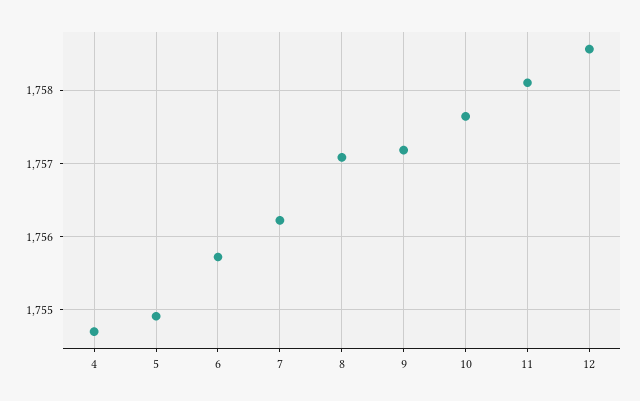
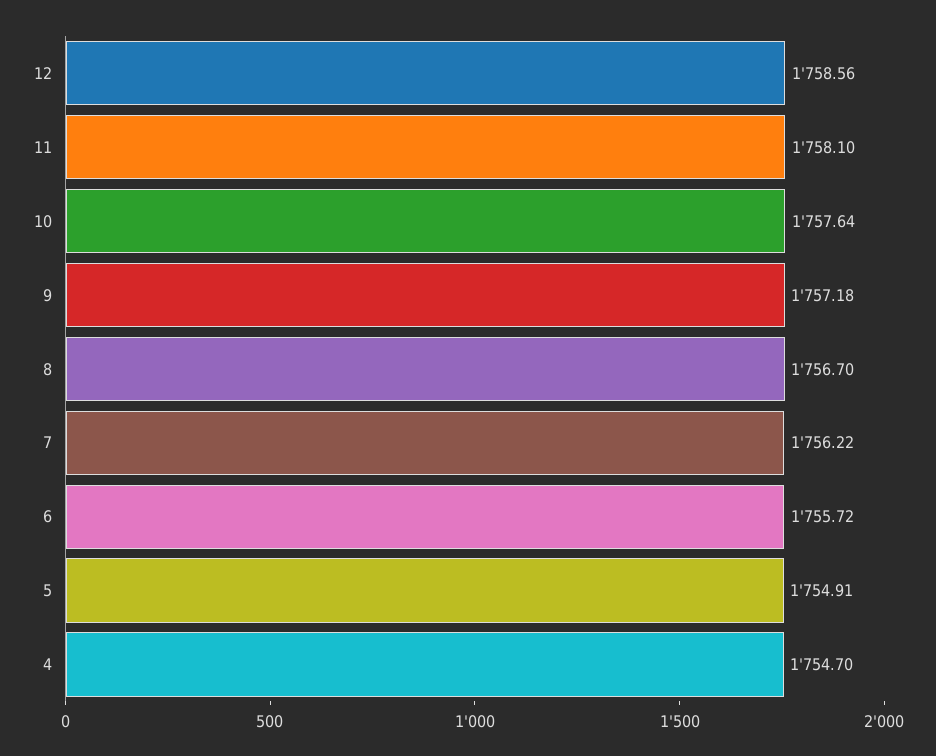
8: 1757.1 -> 1756.7

